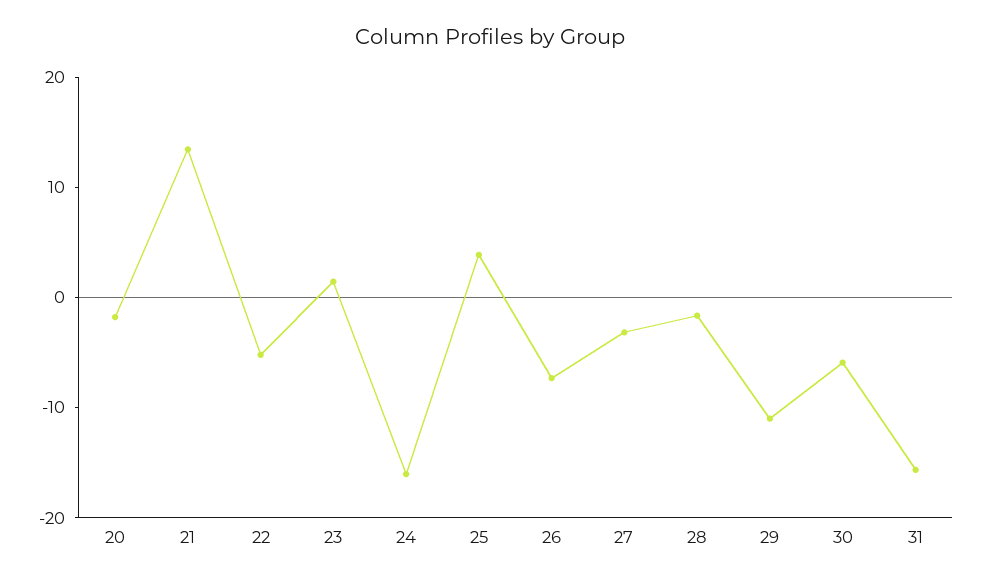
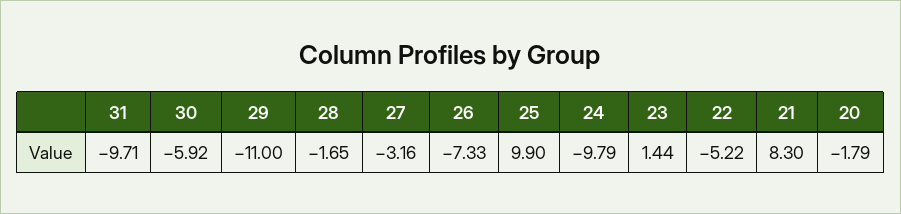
21: 14 -> 8.3
24: -16 -> -9.79
25: 4 -> 9.9
31: -16 -> -9.71

